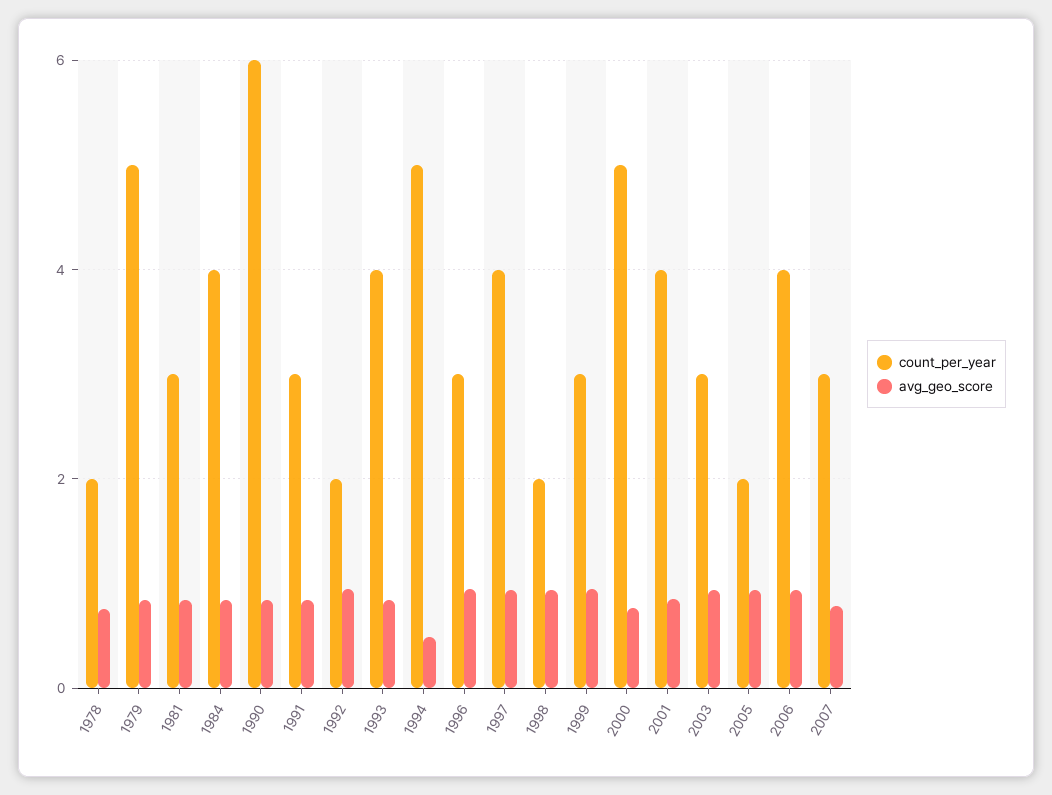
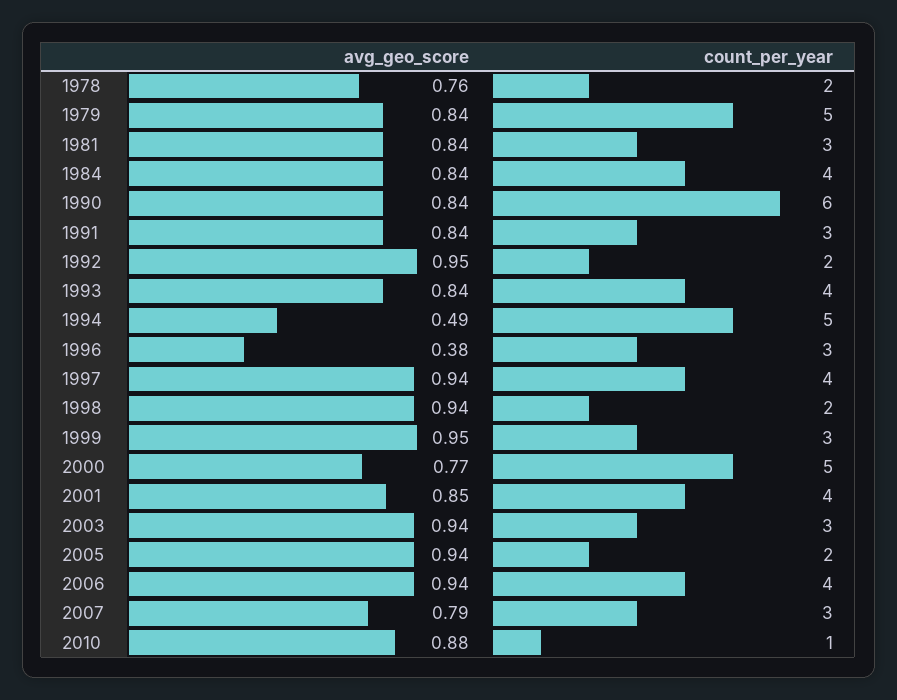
avg_geo_score, 1996: 1 -> 0.38
avg_geo_score, 2010: none -> 0.88
count_per_year, 2010: none -> 1

